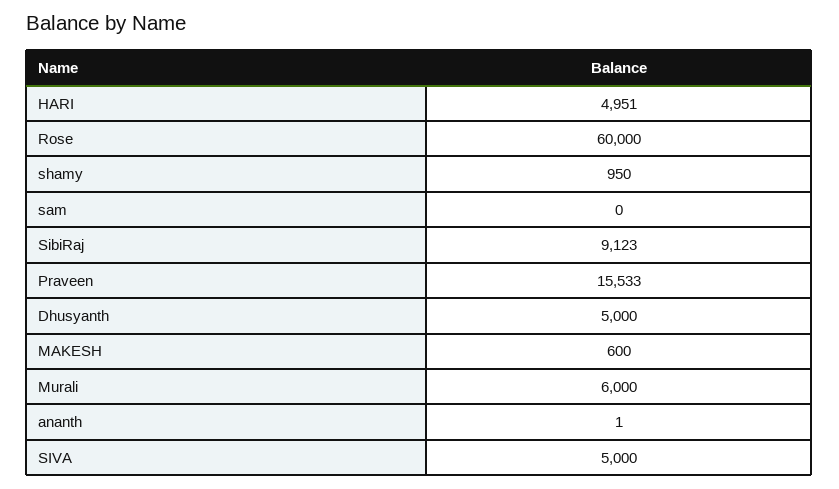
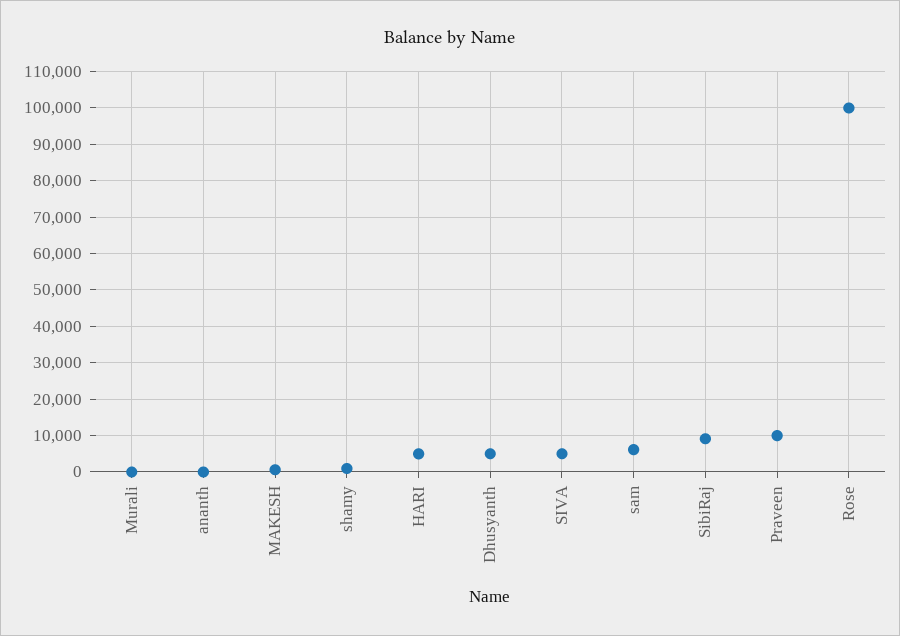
Rose: 60000 -> 100000
sam: 0 -> 6000
Praveen: 15533 -> 10000
Murali: 6000 -> 0

